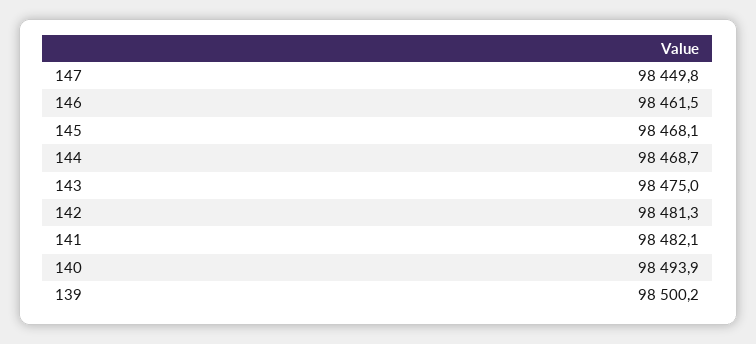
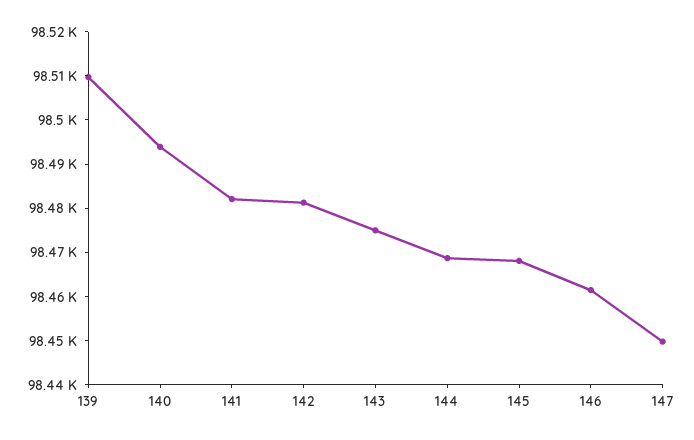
139: 98500.2 -> 98510

